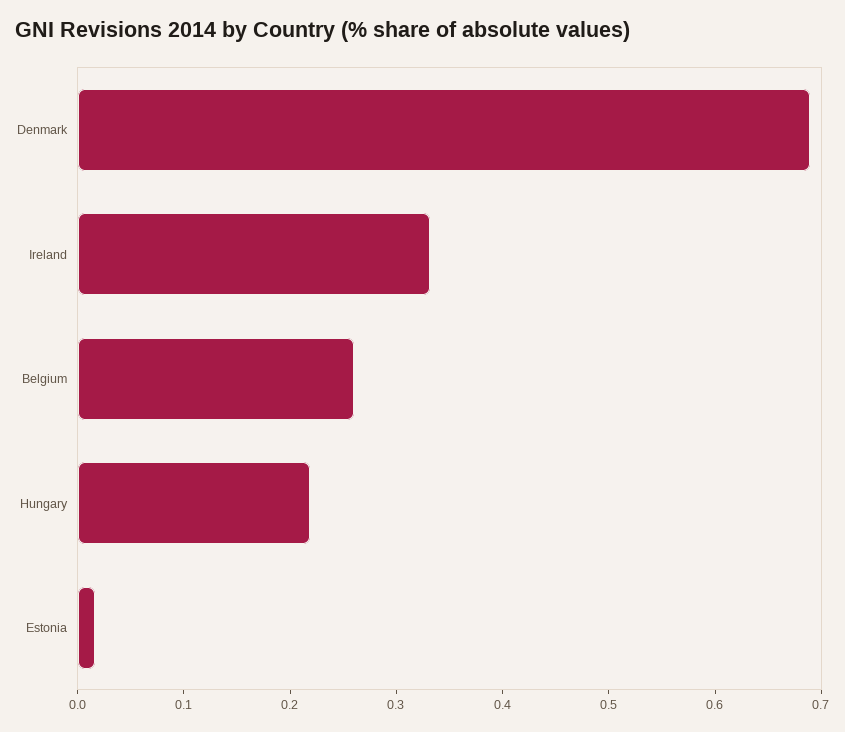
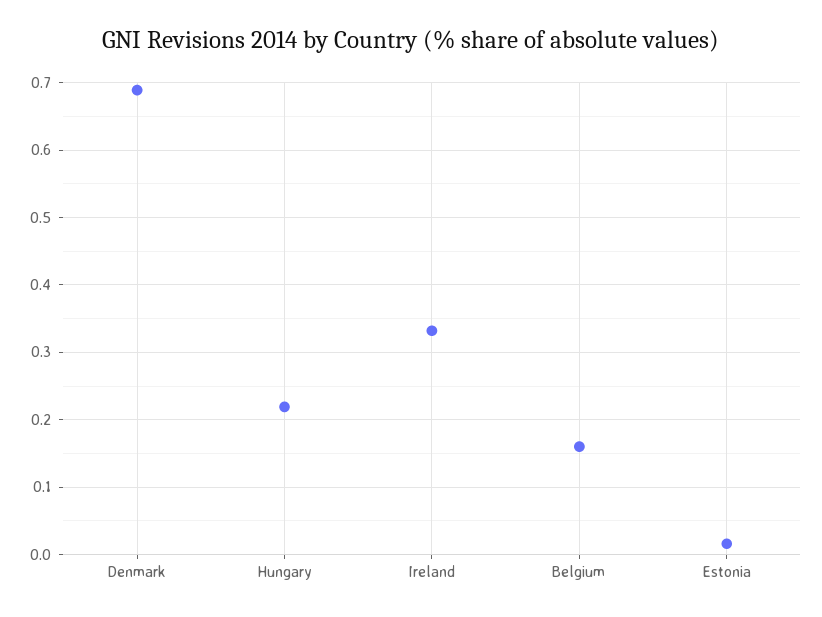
Belgium: 0.26 -> 0.16

